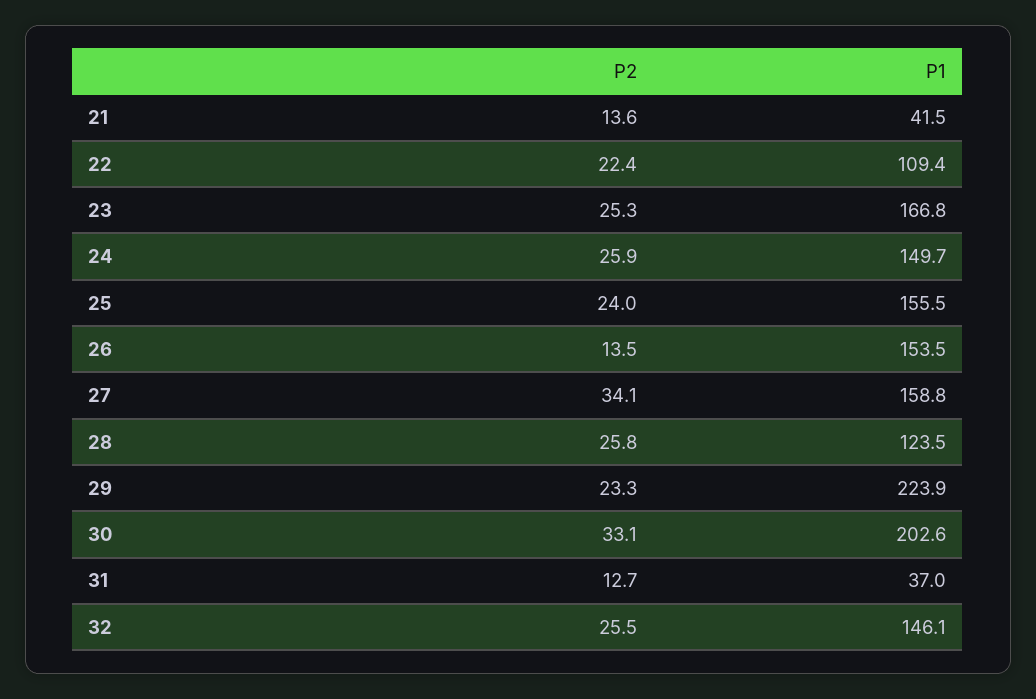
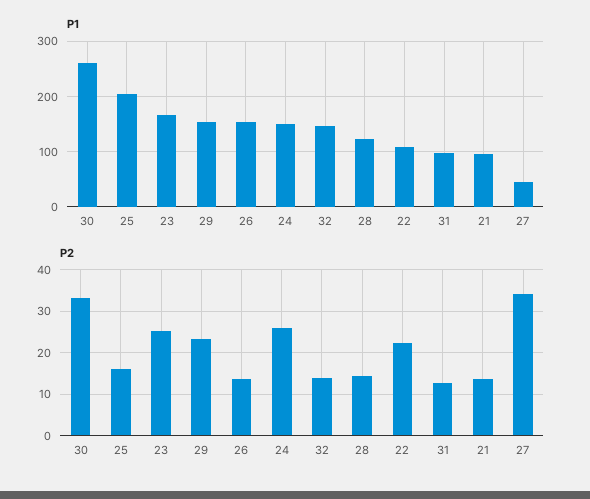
P1, 21: 41.5 -> 100
P2, 25: 24 -> 16
P1, 25: 155.5 -> 200
P1, 27: 158.8 -> 40
P2, 28: 25.8 -> 14
P1, 29: 223.9 -> 160
P1, 30: 202.6 -> 260
P1, 31: 37 -> 100
P2, 32: 25.5 -> 14

